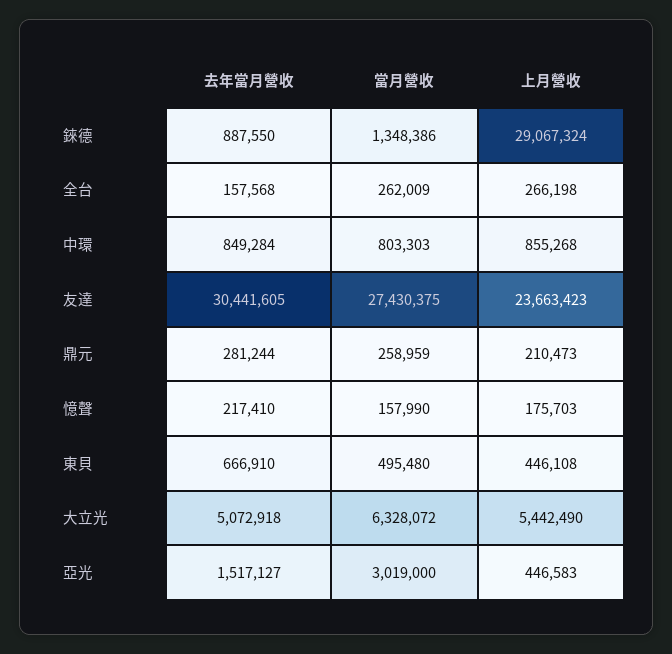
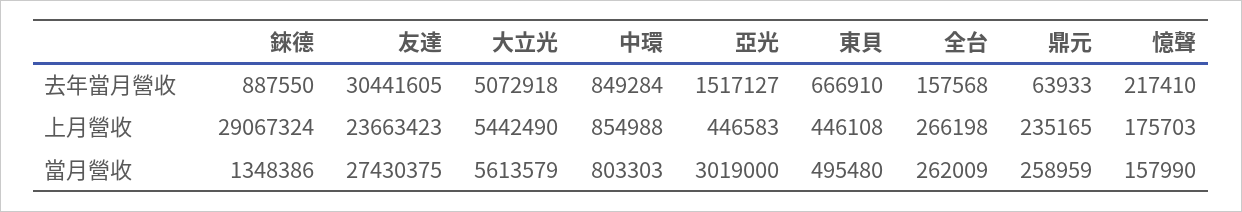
上月營收, 中環: 855268 -> 854988
去年當月營收, 鼎元: 281244 -> 63933
上月營收, 鼎元: 210473 -> 235165
當月營收, 大立光: 6328072 -> 5613579

